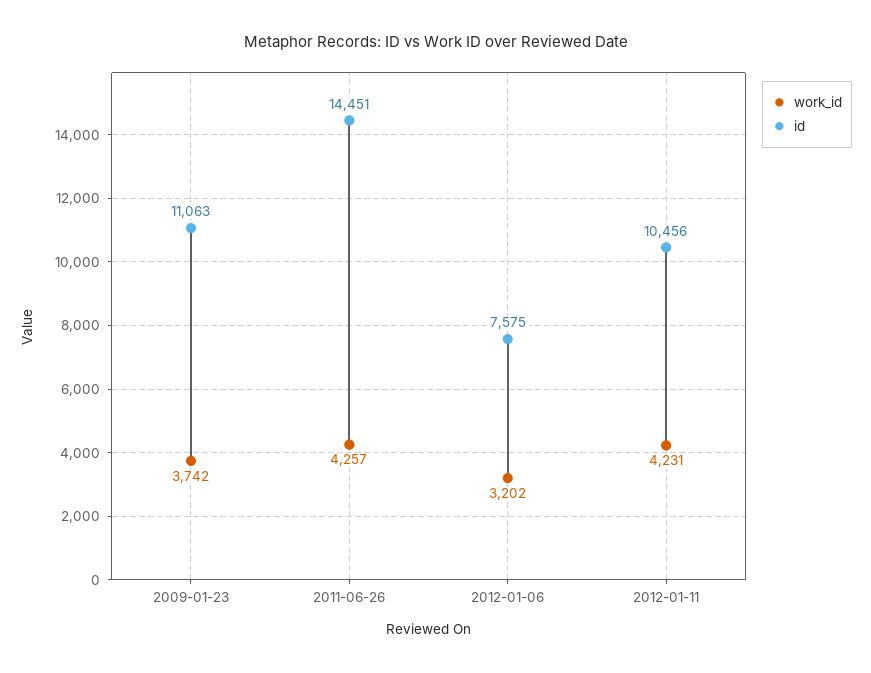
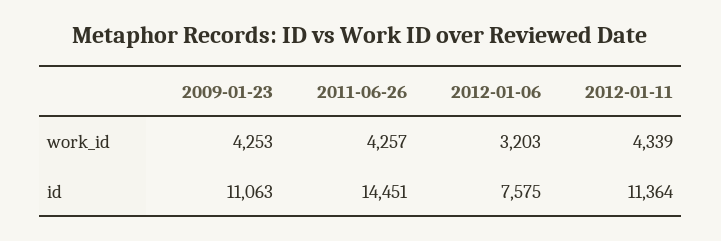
work_id, 2009-01-23: 3742 -> 4253
work_id, 2012-01-06: 3202 -> 3203
work_id, 2012-01-11: 4231 -> 4339
id, 2012-01-11: 10456 -> 11364

